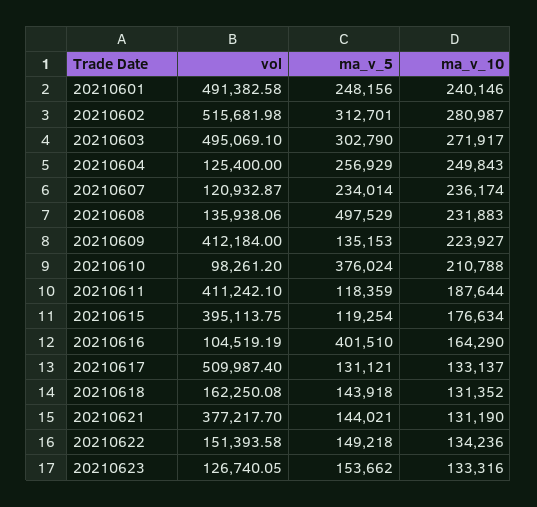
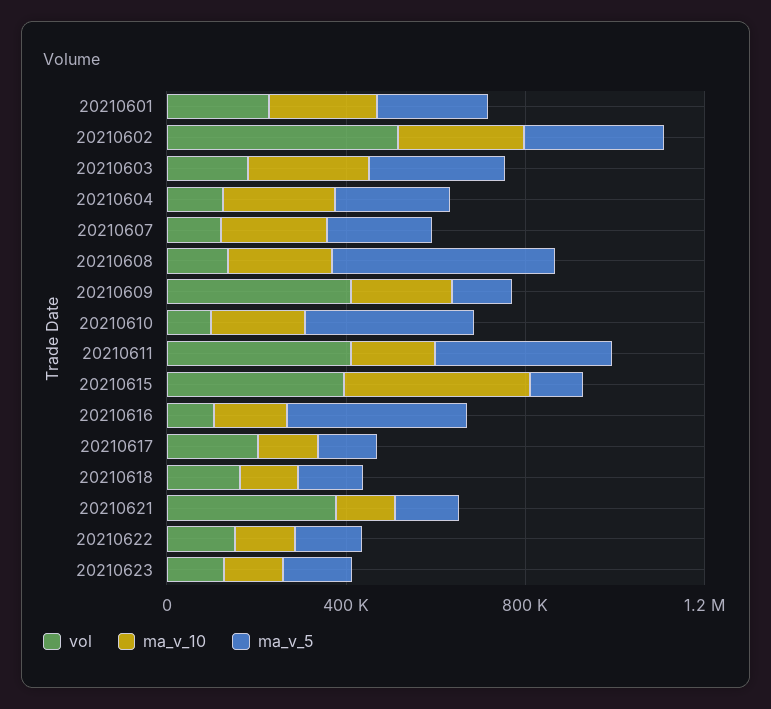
vol, 20210601: 491382.58 -> 200000
vol, 20210603: 495069.1 -> 200000
ma_v_5, 20210611: 118359 -> 400000
ma_v_10, 20210615: 176634 -> 400000
vol, 20210617: 509987.4 -> 200000

